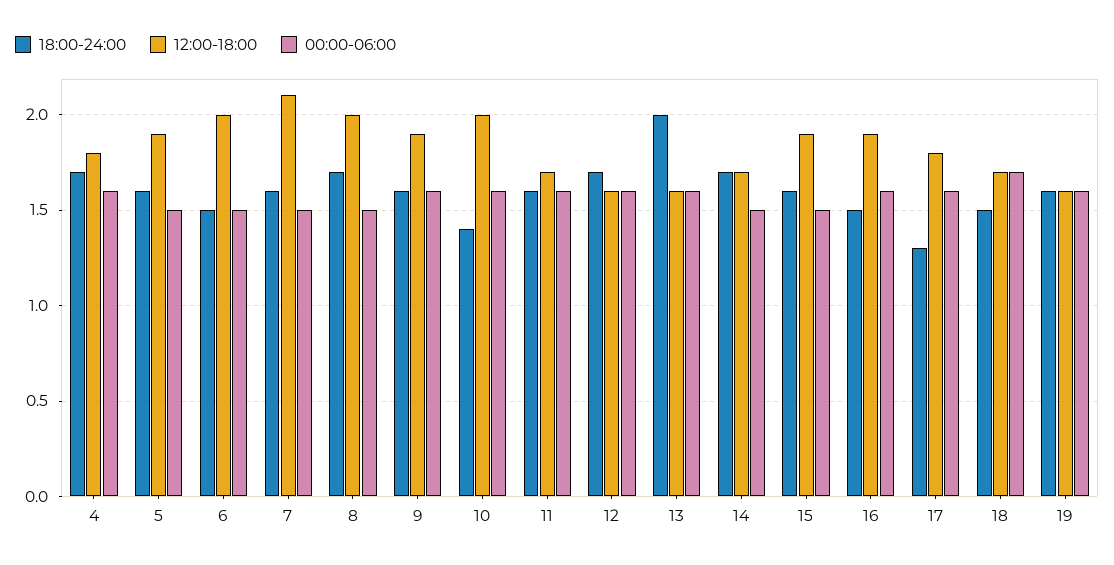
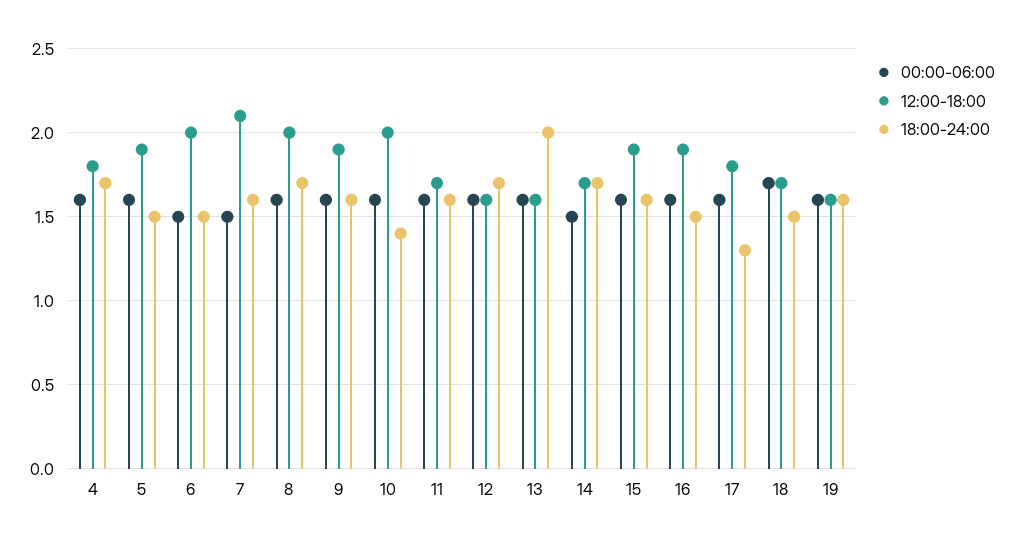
18:00-24:00, 5: 1.6 -> 1.5
00:00-06:00, 5: 1.5 -> 1.6
00:00-06:00, 8: 1.5 -> 1.6
00:00-06:00, 15: 1.5 -> 1.6

